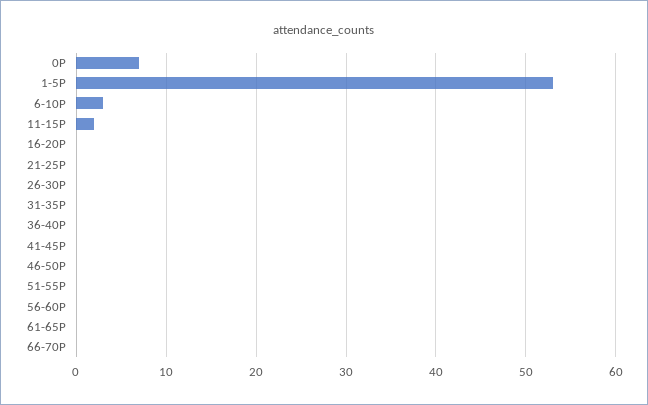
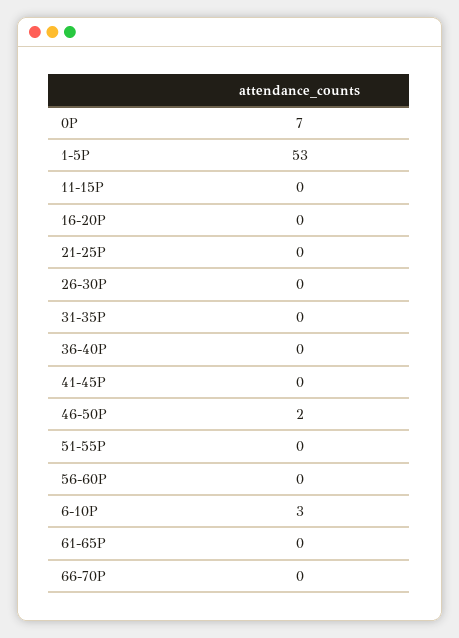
11-15P: 2 -> 0
46-50P: 0 -> 2

